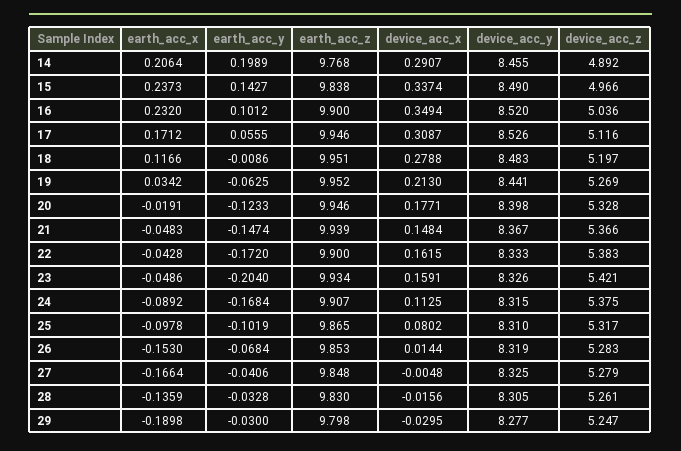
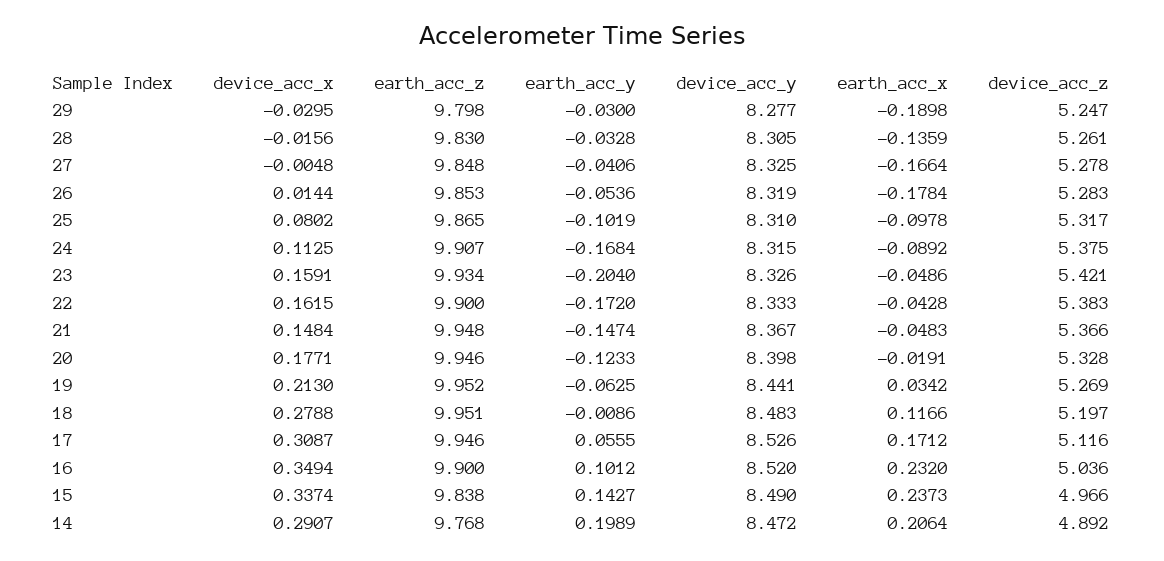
device_acc_y, 14: 8.455 -> 8.472
earth_acc_z, 21: 9.939 -> 9.948
earth_acc_x, 26: -0.153 -> -0.1784
earth_acc_y, 26: -0.0684 -> -0.0536
device_acc_z, 27: 5.279 -> 5.278

